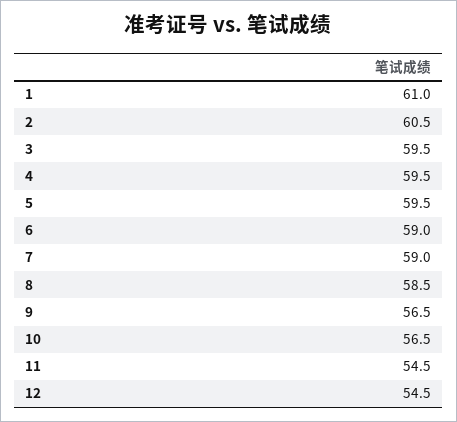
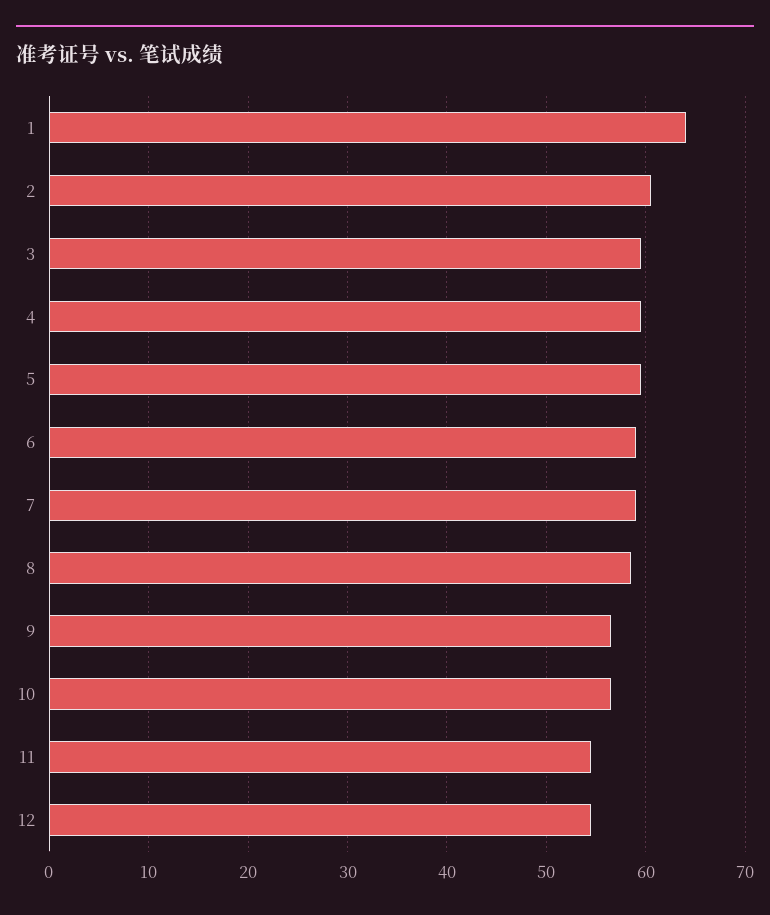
1: 61 -> 64

